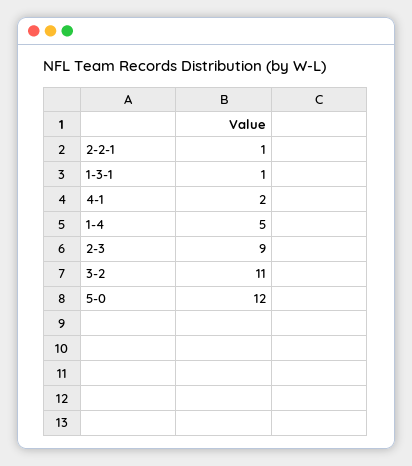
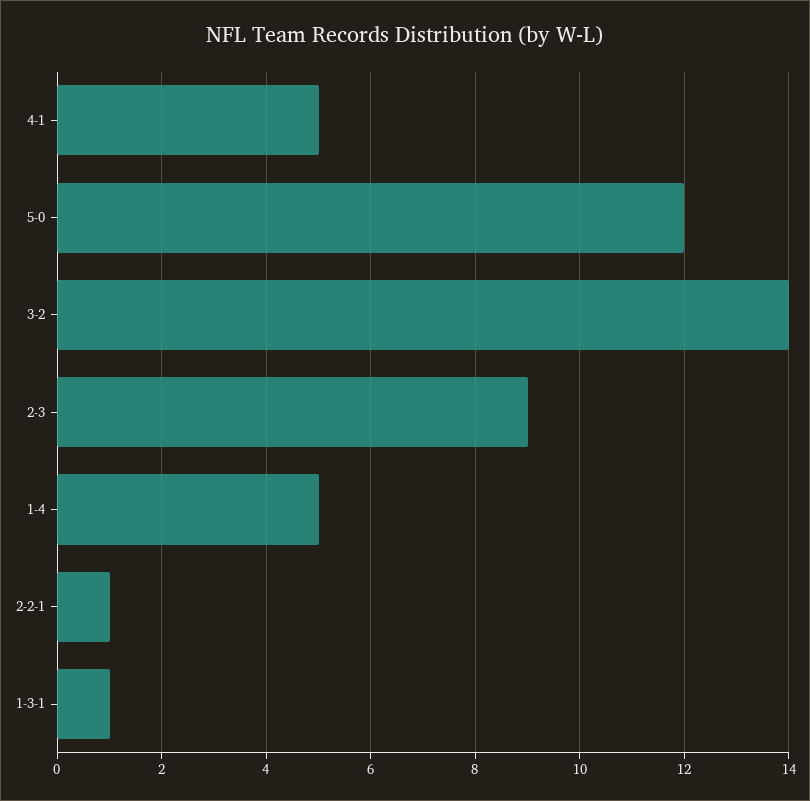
4-1: 2 -> 5
3-2: 11 -> 14

